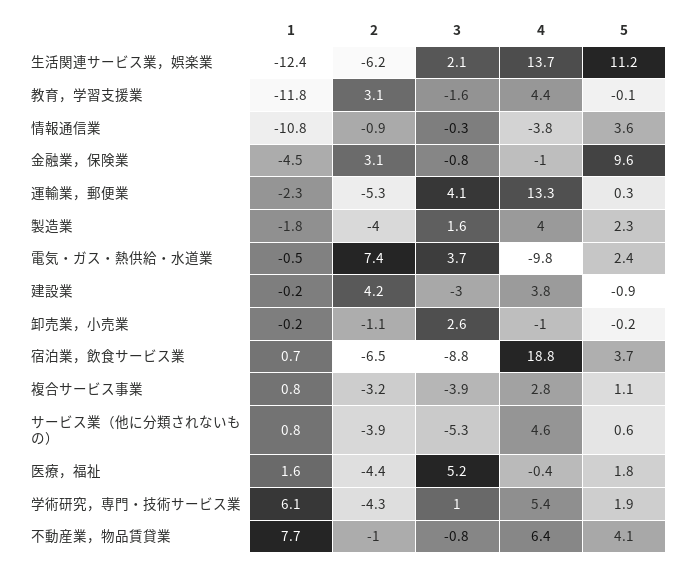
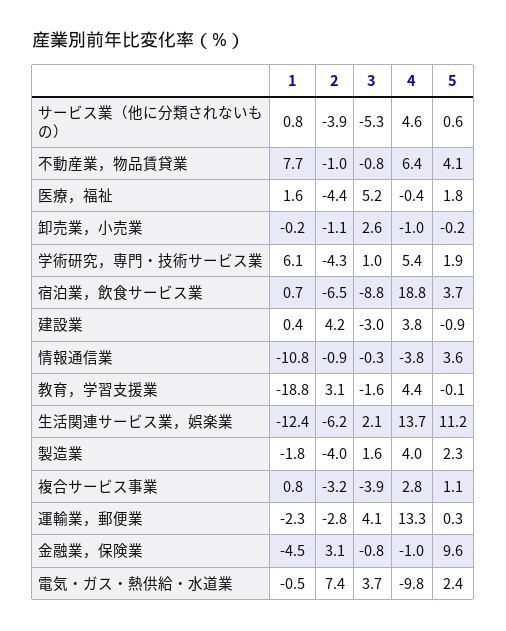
1, 教育，学習支援業: -11.8 -> -18.8
2, 運輸業，郵便業: -5.3 -> -2.8
1, 建設業: -0.2 -> 0.4

